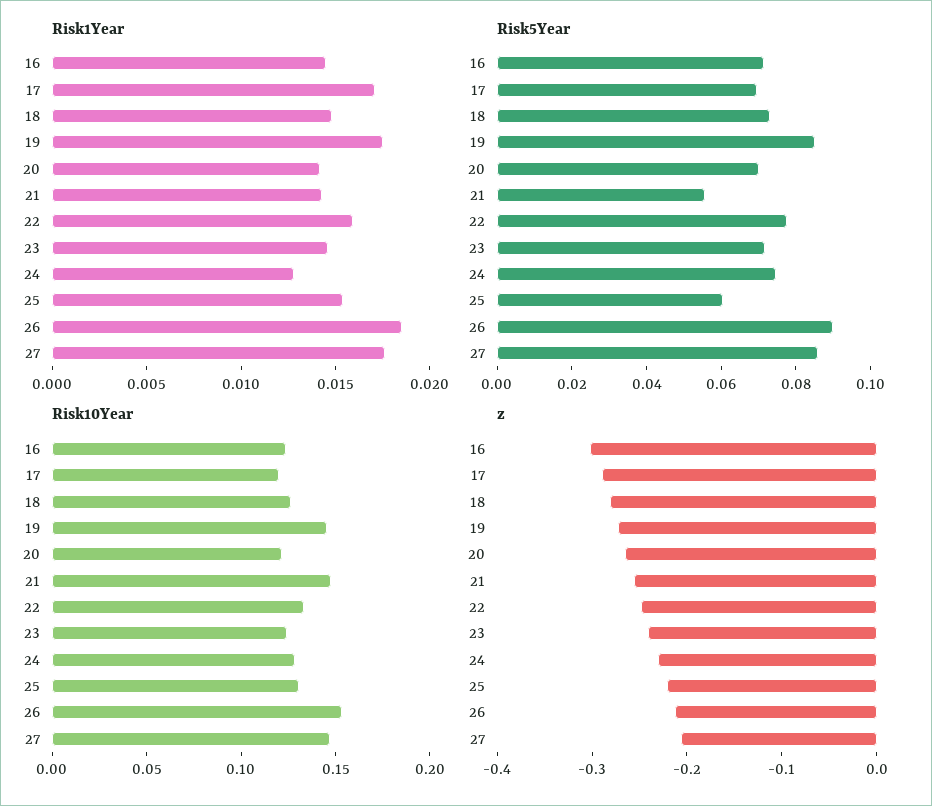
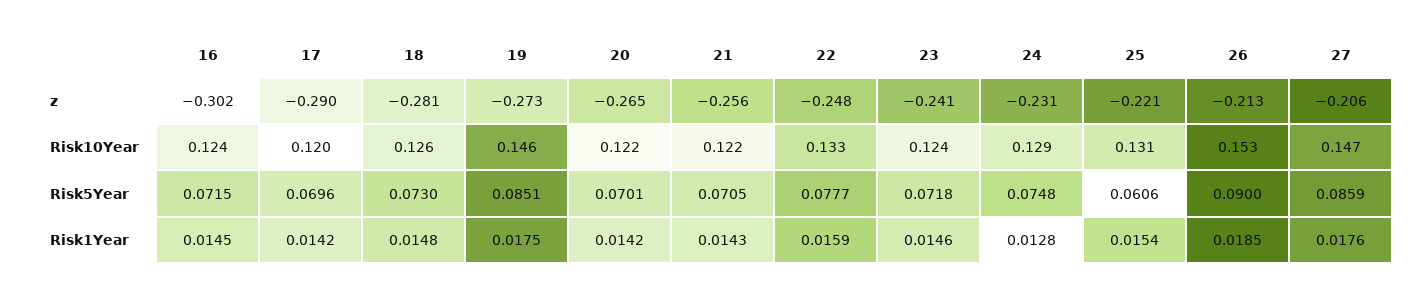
Risk1Year, 17: 0.017 -> 0.0142
Risk5Year, 21: 0.055 -> 0.0705
Risk10Year, 21: 0.15 -> 0.122

